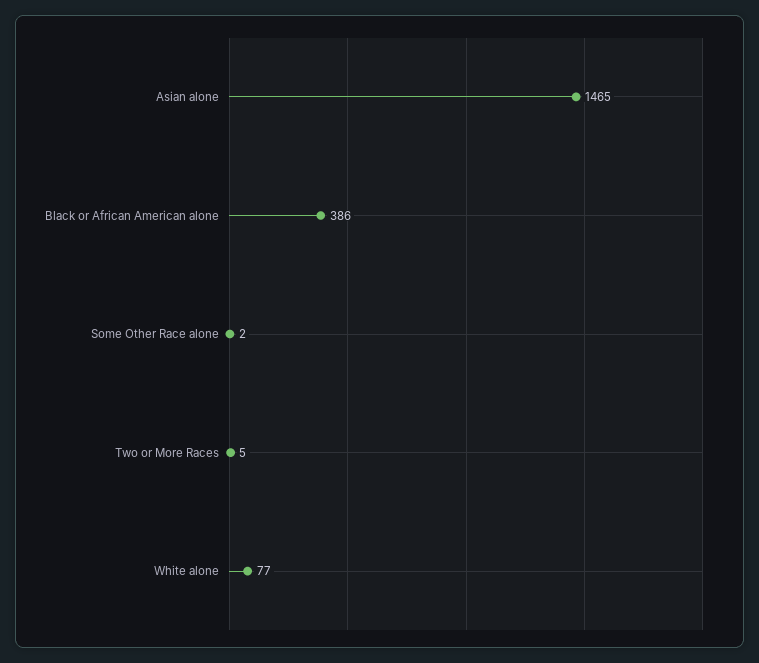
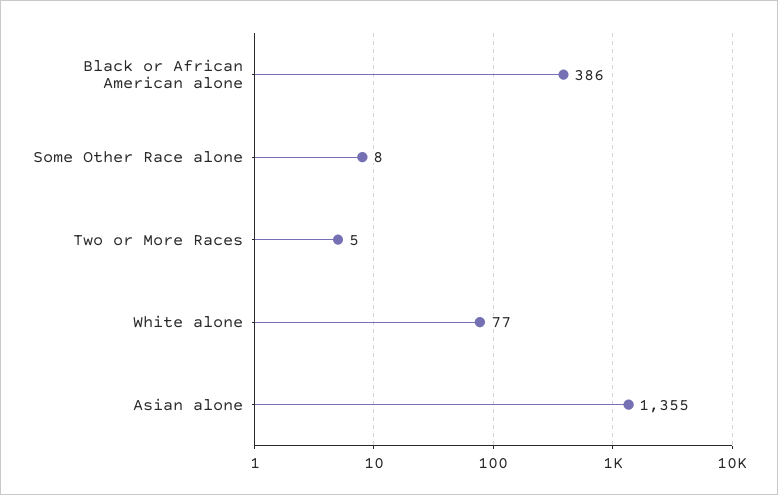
Asian alone: 1465 -> 1355
Some Other Race alone: 2 -> 8

